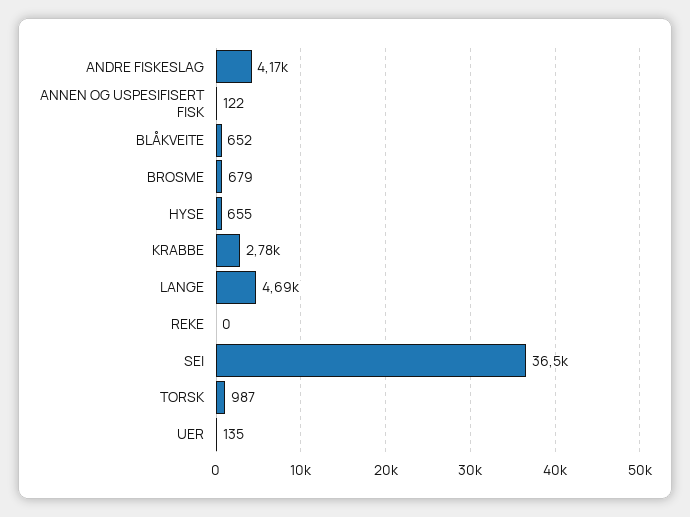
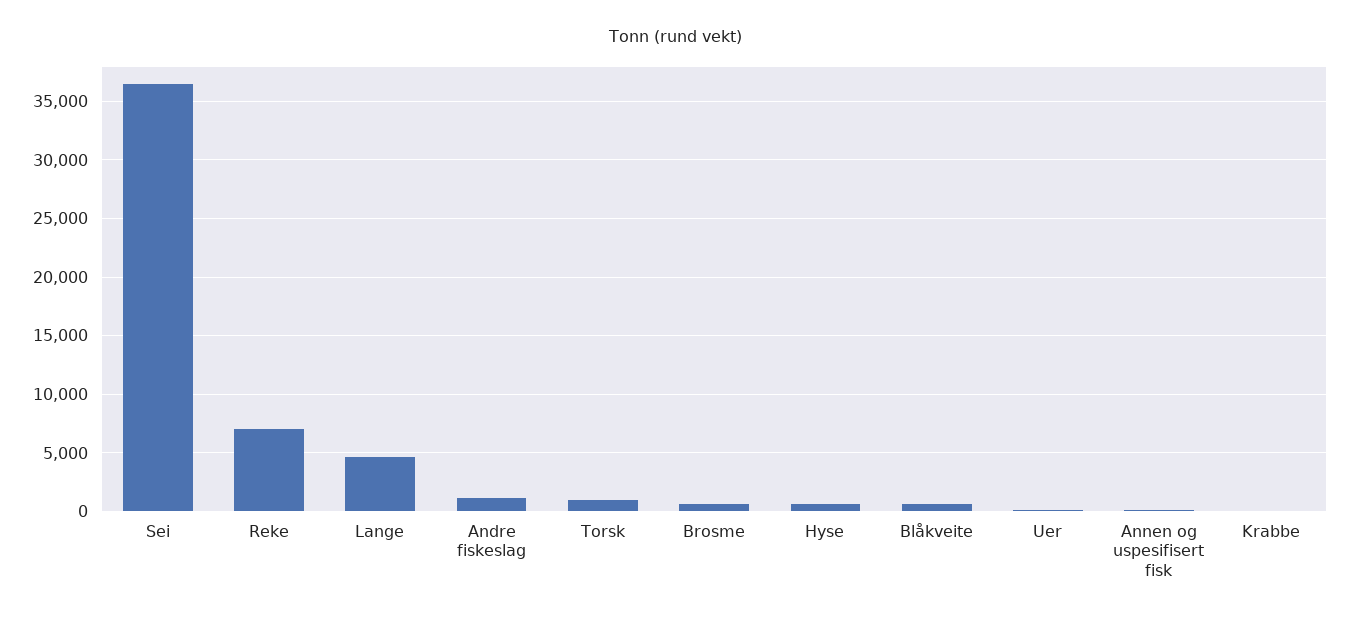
ANDRE FISKESLAG: 4170 -> 1000
KRABBE: 2780 -> 0
REKE: 0 -> 7000

